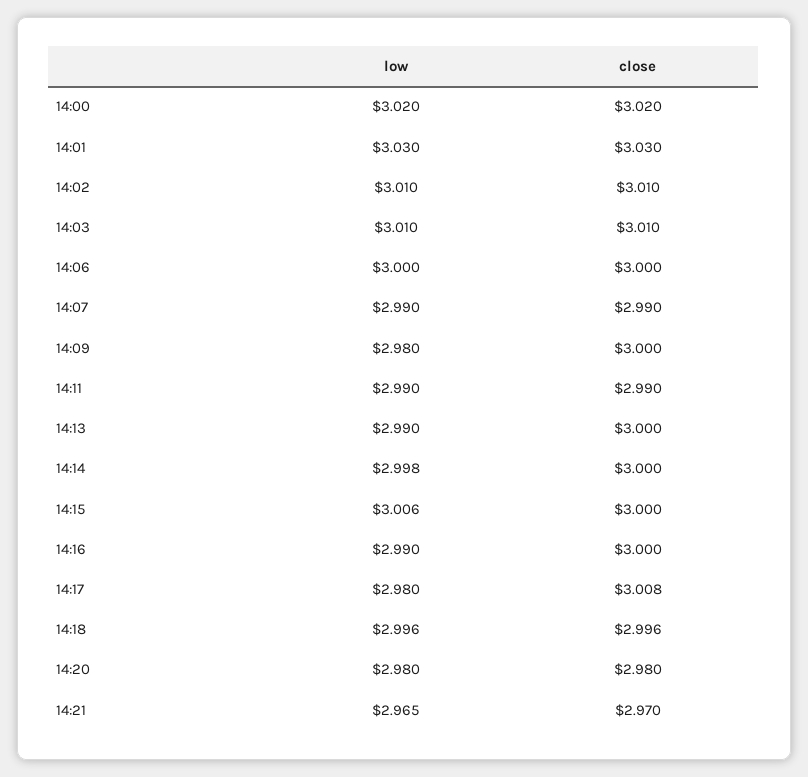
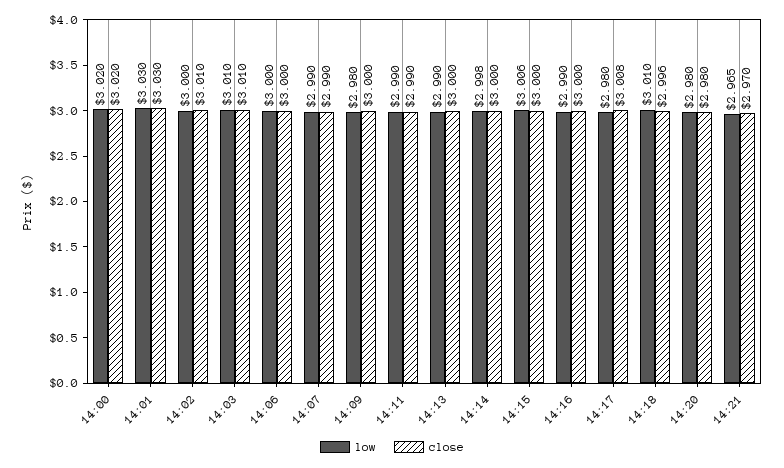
low, 14:02: 3.01 -> 3
low, 14:18: 2.996 -> 3.01

